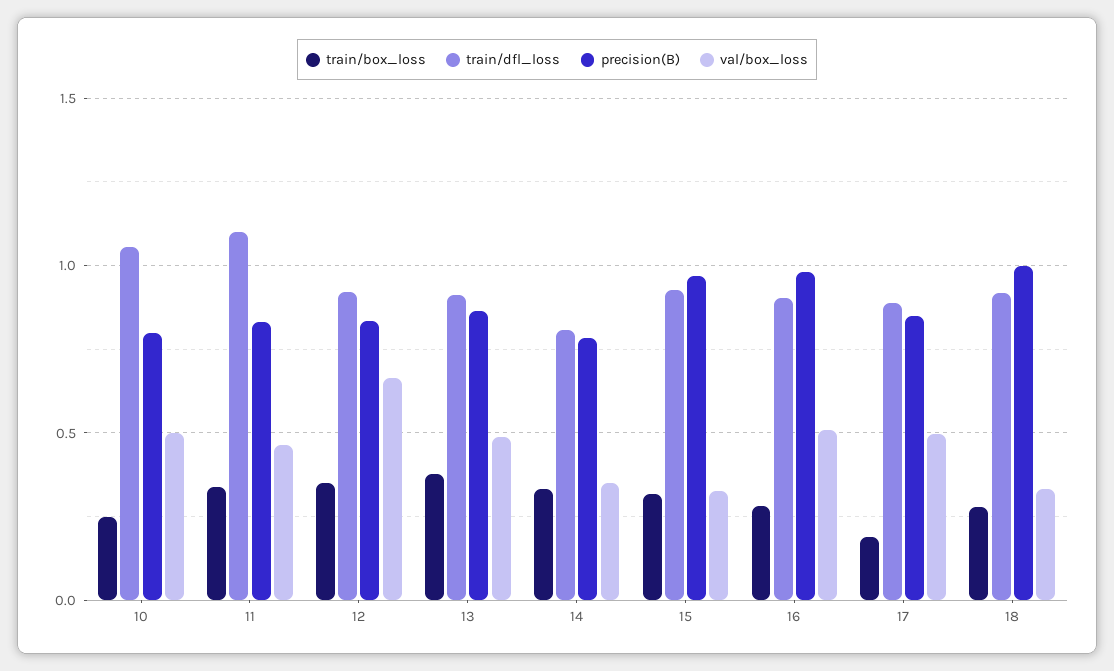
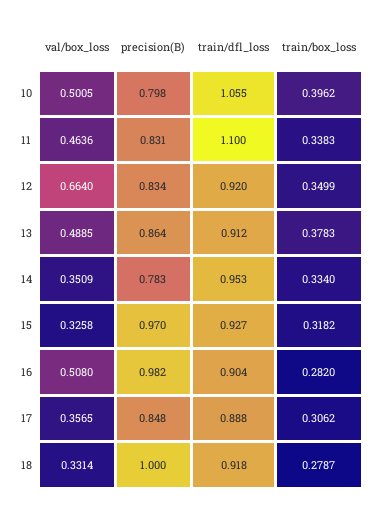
train/box_loss, 10: 0.25 -> 0.3962
train/dfl_loss, 14: 0.8 -> 0.953
train/box_loss, 17: 0.2 -> 0.3062
val/box_loss, 17: 0.5 -> 0.3565

